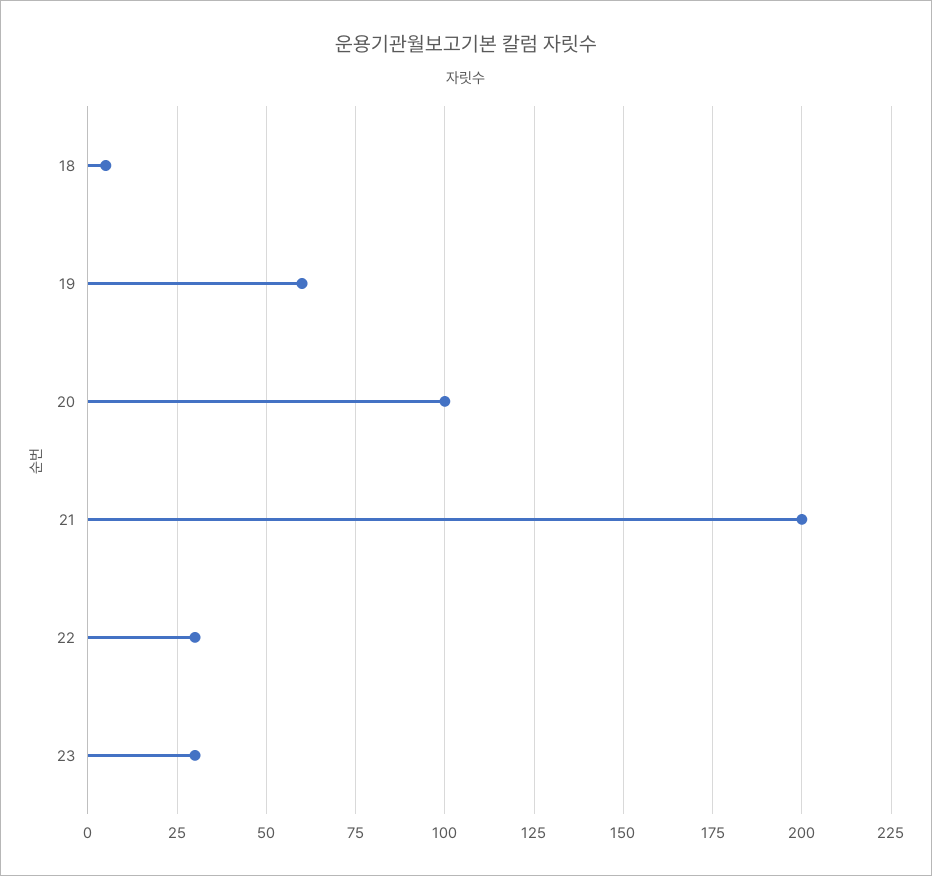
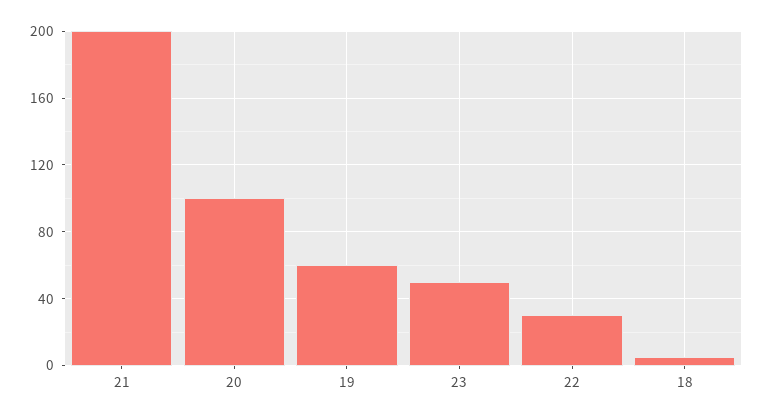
23: 30 -> 50

